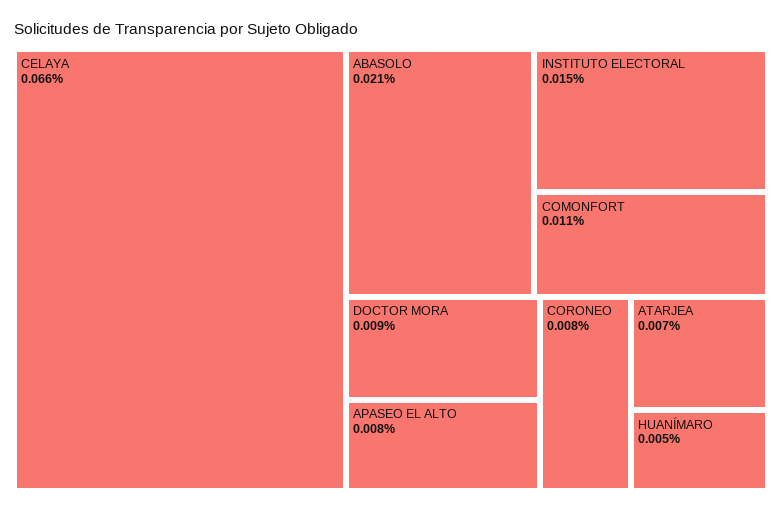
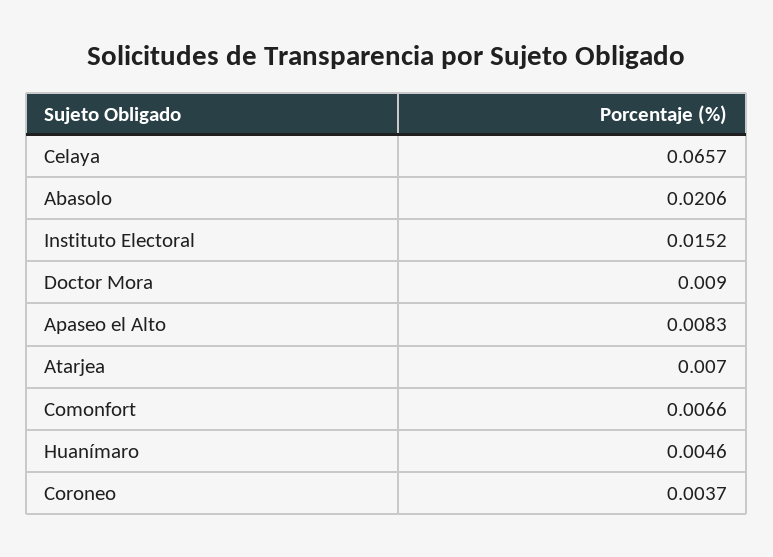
COMONFORT: 0.011 -> 0.0066
CORONEO: 0.008 -> 0.0037

